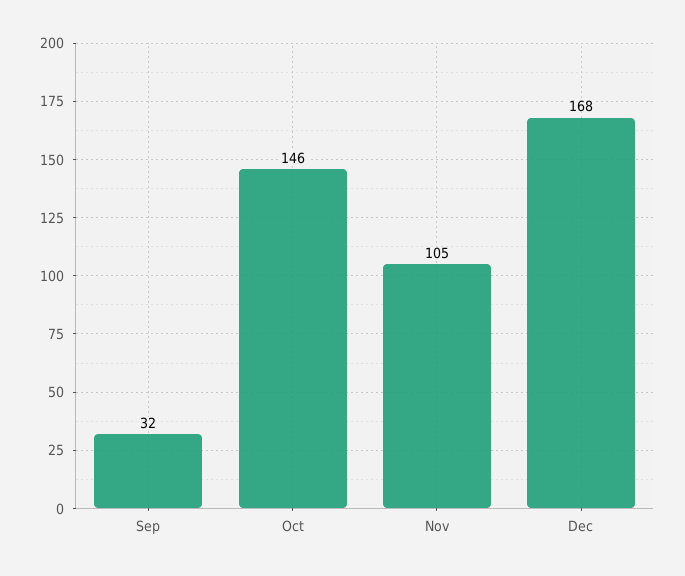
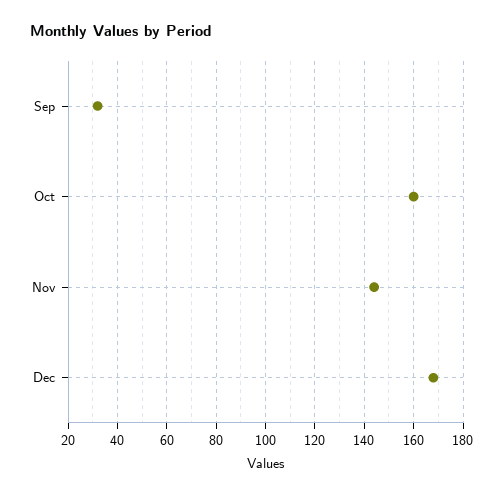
Oct: 146 -> 160
Nov: 105 -> 145

